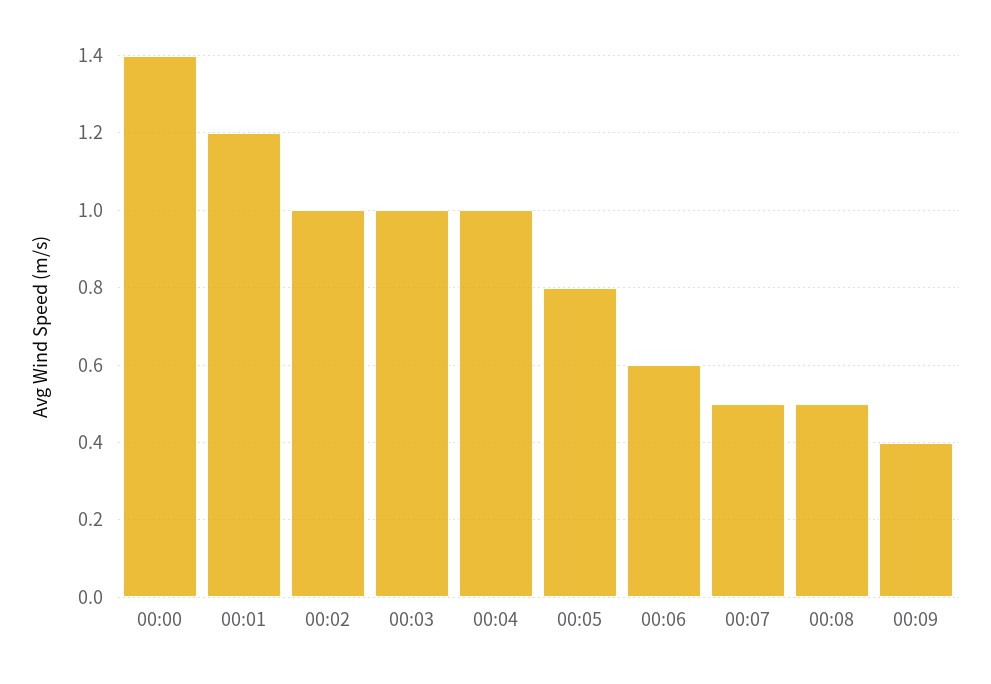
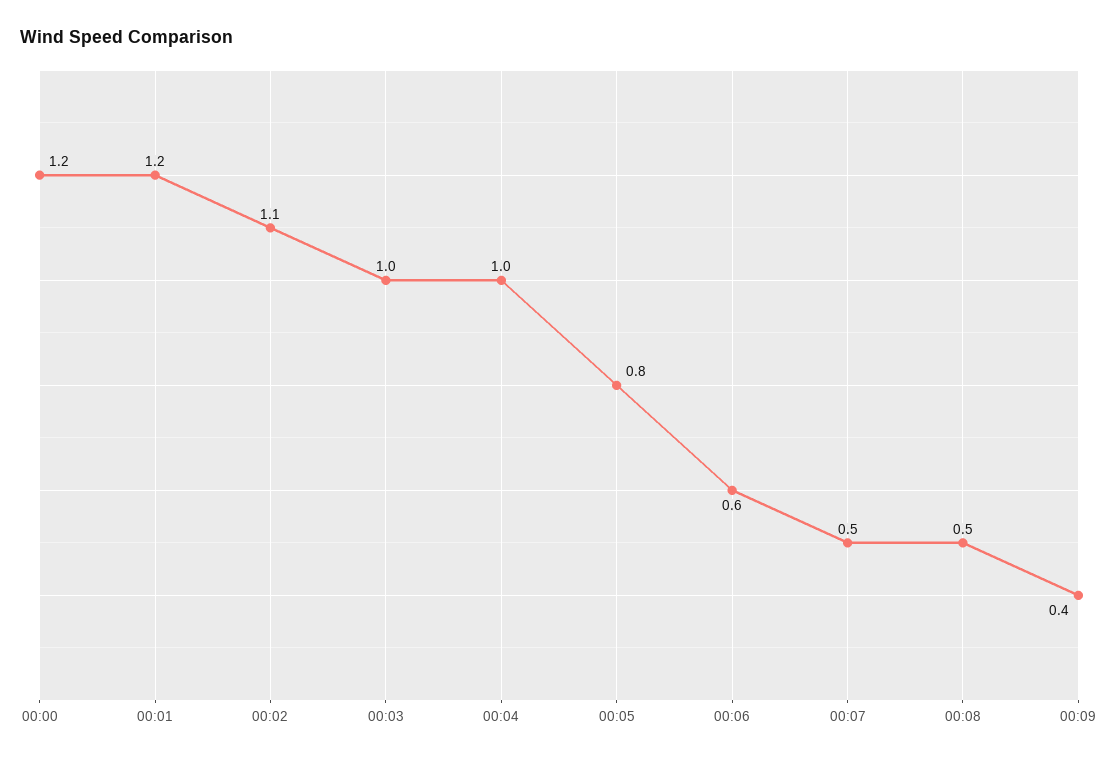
00:00: 1.4 -> 1.2
00:02: 1 -> 1.1

